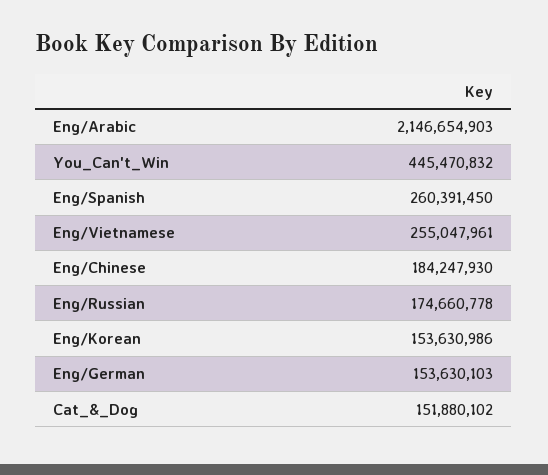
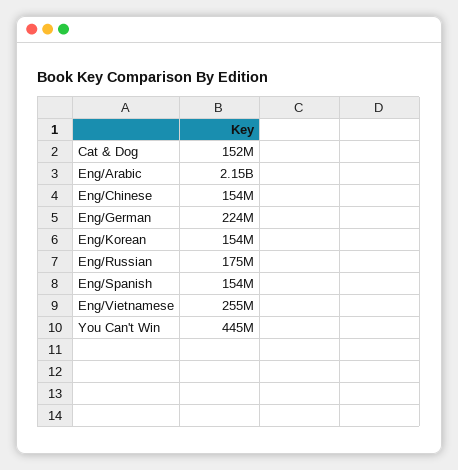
Eng/Spanish: 260391450 -> 154000000
Eng/Chinese: 184247930 -> 154000000
Eng/German: 153630103 -> 224000000

